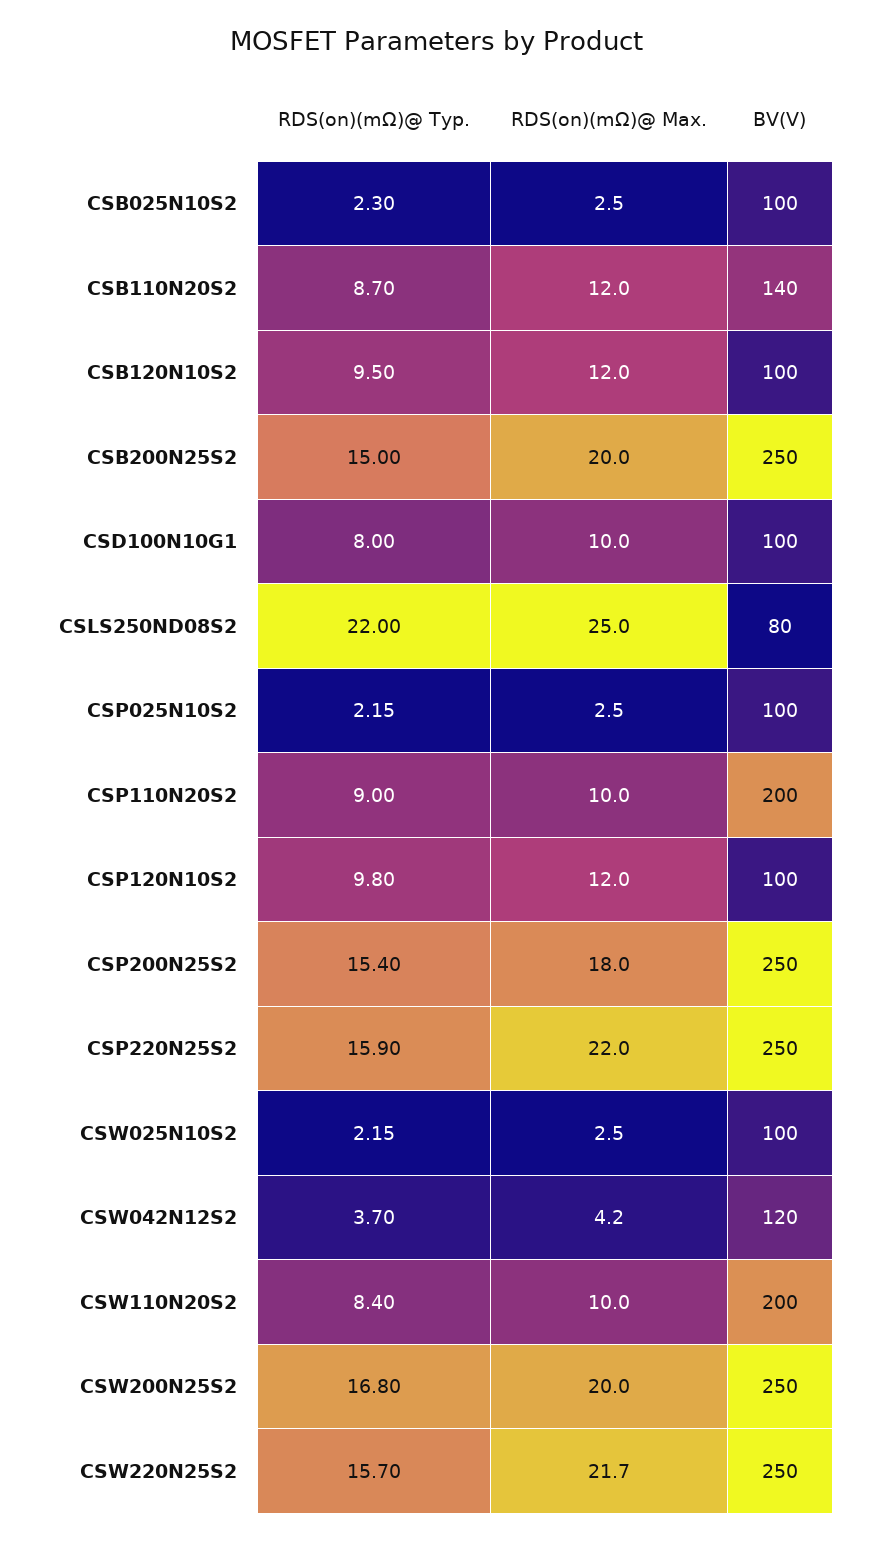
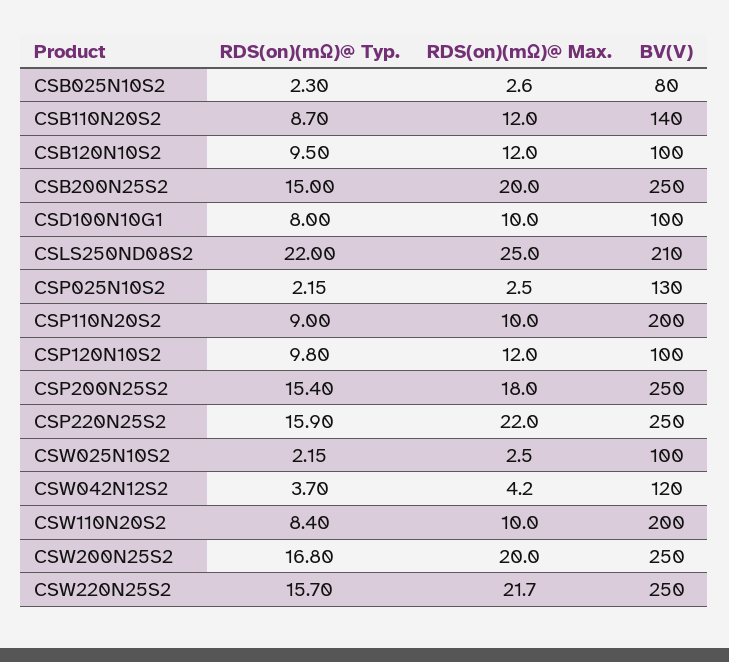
RDS(on)(mΩ)@ Max., CSB025N10S2: 2.5 -> 2.6
BV(V), CSB025N10S2: 100 -> 80
BV(V), CSLS250ND08S2: 80 -> 210
BV(V), CSP025N10S2: 100 -> 130

